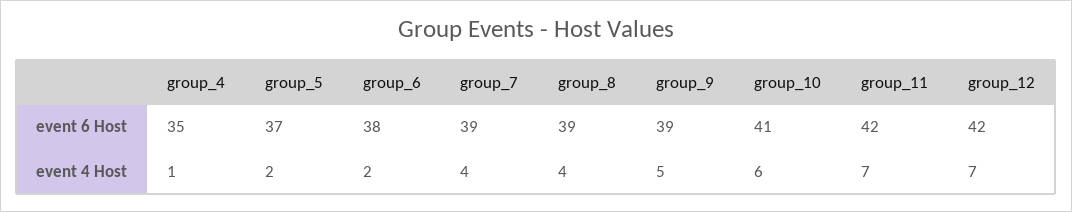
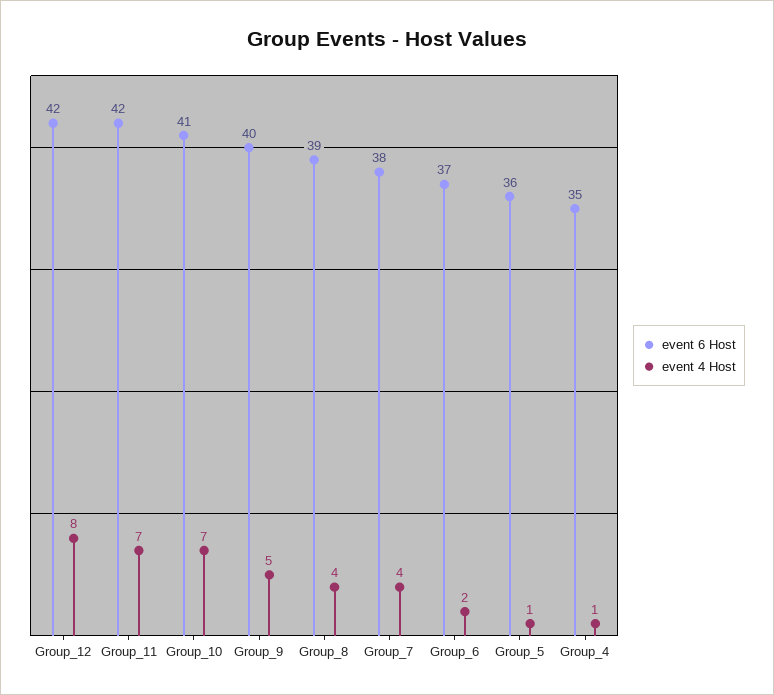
event 6 Host, group_5: 37 -> 36
event 6 Host, group_6: 38 -> 37
event 6 Host, group_7: 39 -> 38
event 6 Host, group_9: 39 -> 40
event 4 Host, group_5: 2 -> 1
event 4 Host, group_10: 6 -> 7
event 4 Host, group_12: 7 -> 8

